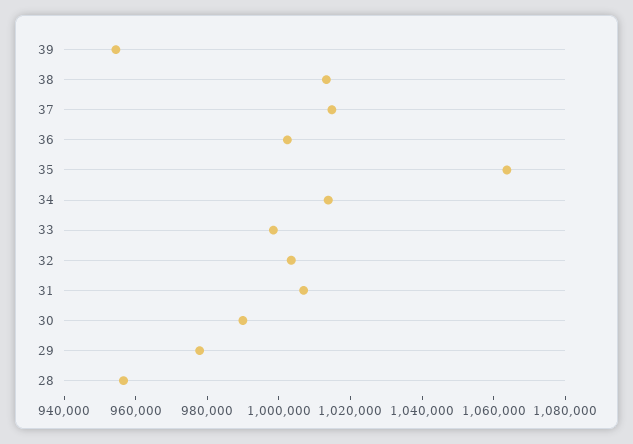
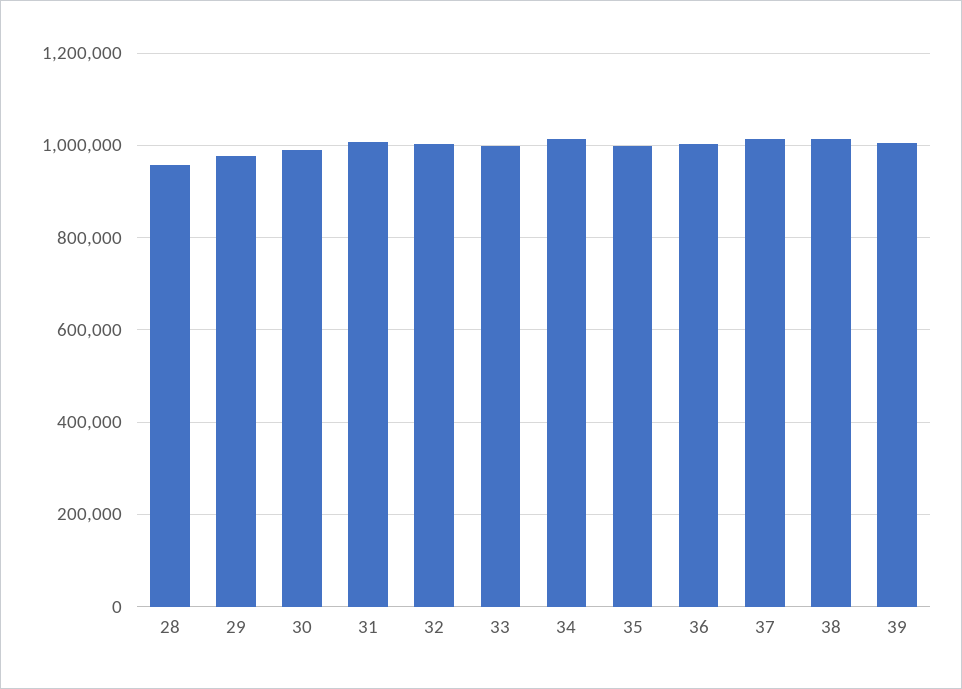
39: 955000 -> 1000000
35: 1065000 -> 1000000

